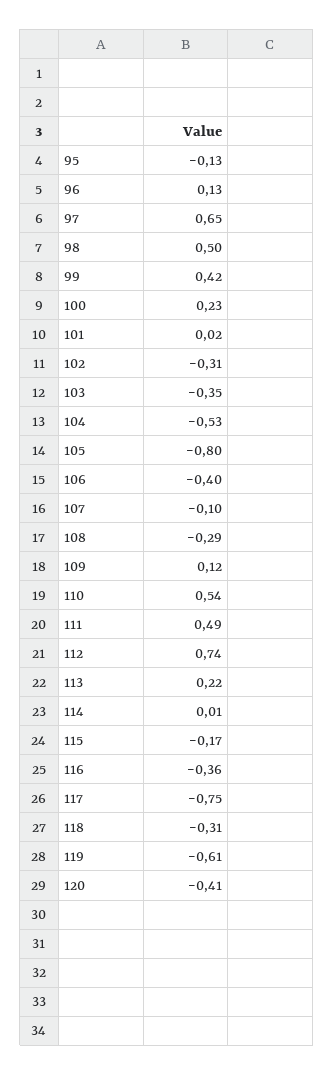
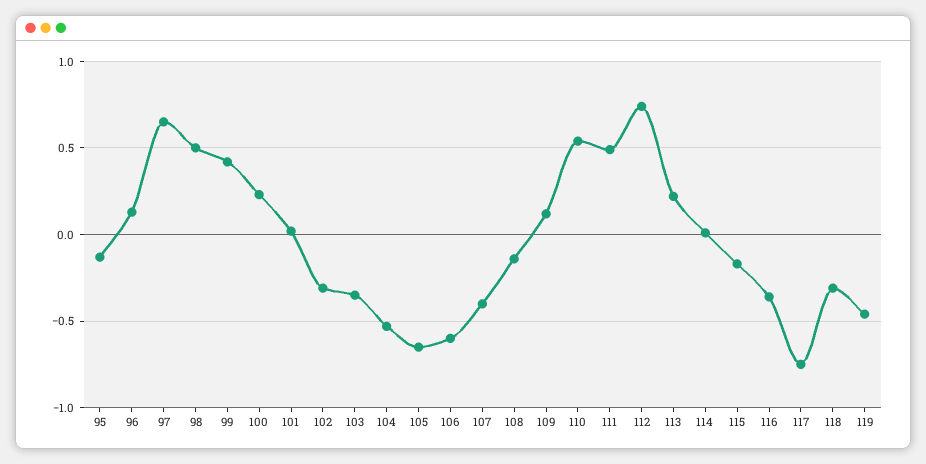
105: -0.8 -> -0.65
106: -0.4 -> -0.6
107: -0.1 -> -0.4
108: -0.29 -> -0.15
119: -0.61 -> -0.45
120: -0.41 -> none

